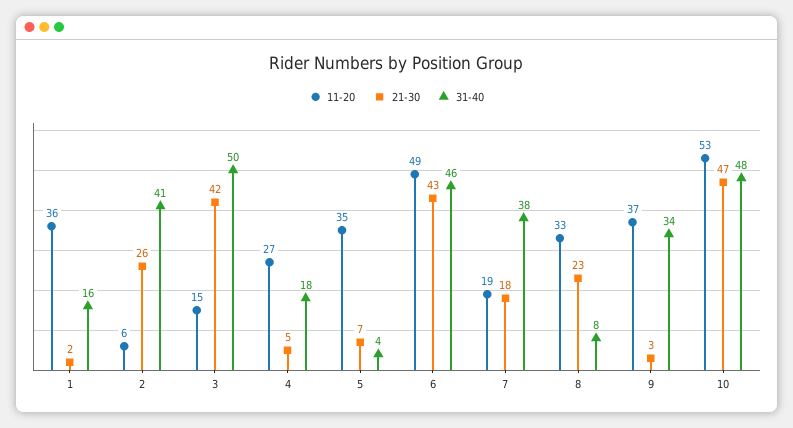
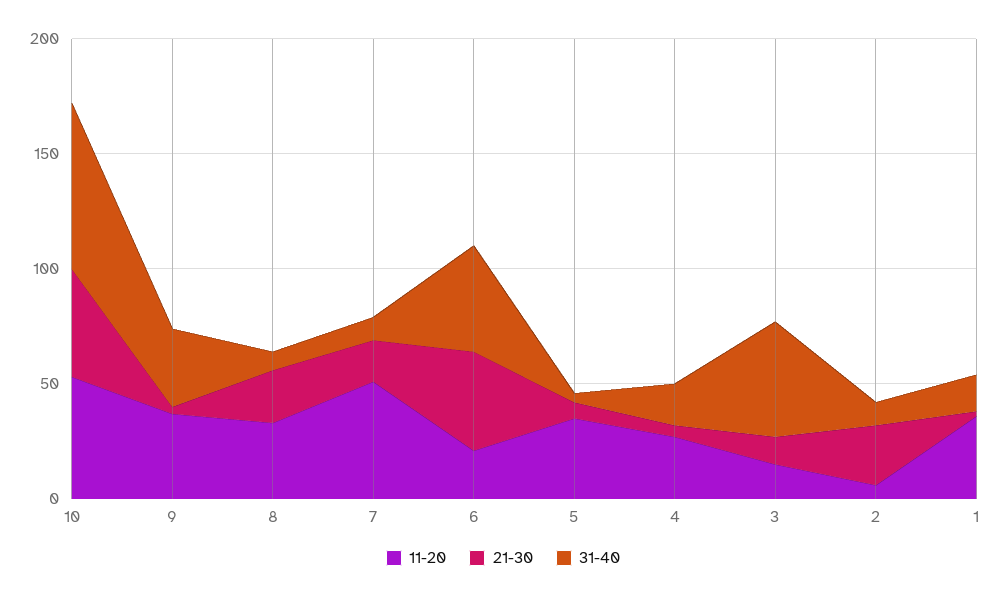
31-40, 2: 41 -> 10
21-30, 3: 42 -> 10
11-20, 6: 49 -> 20
11-20, 7: 19 -> 50
31-40, 7: 38 -> 10
31-40, 10: 48 -> 70

